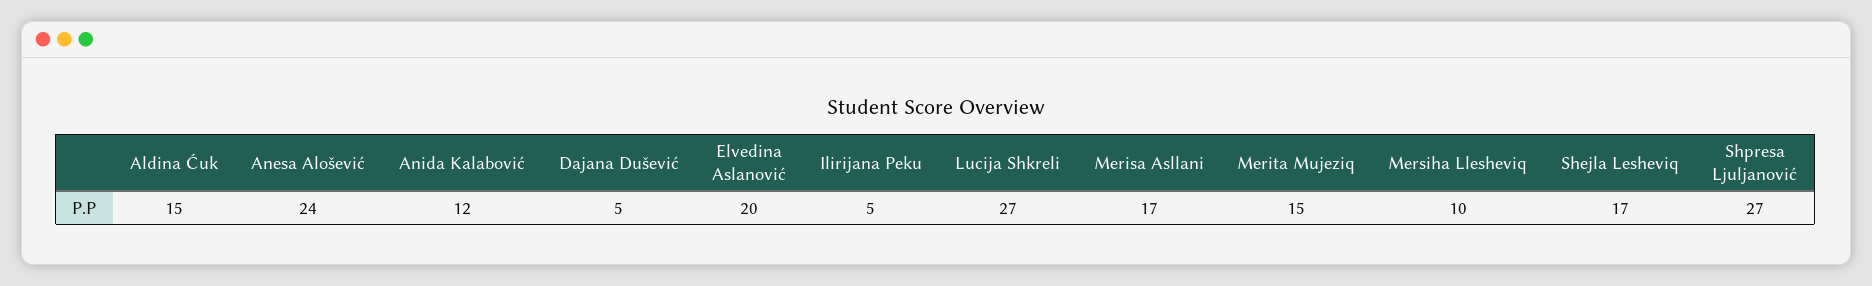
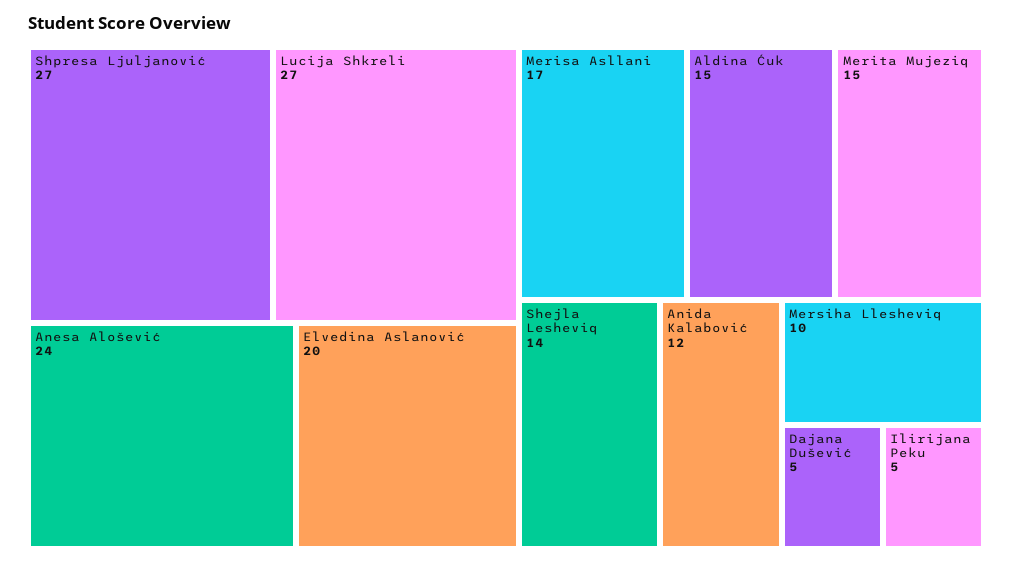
Shejla Lesheviq: 17 -> 14

